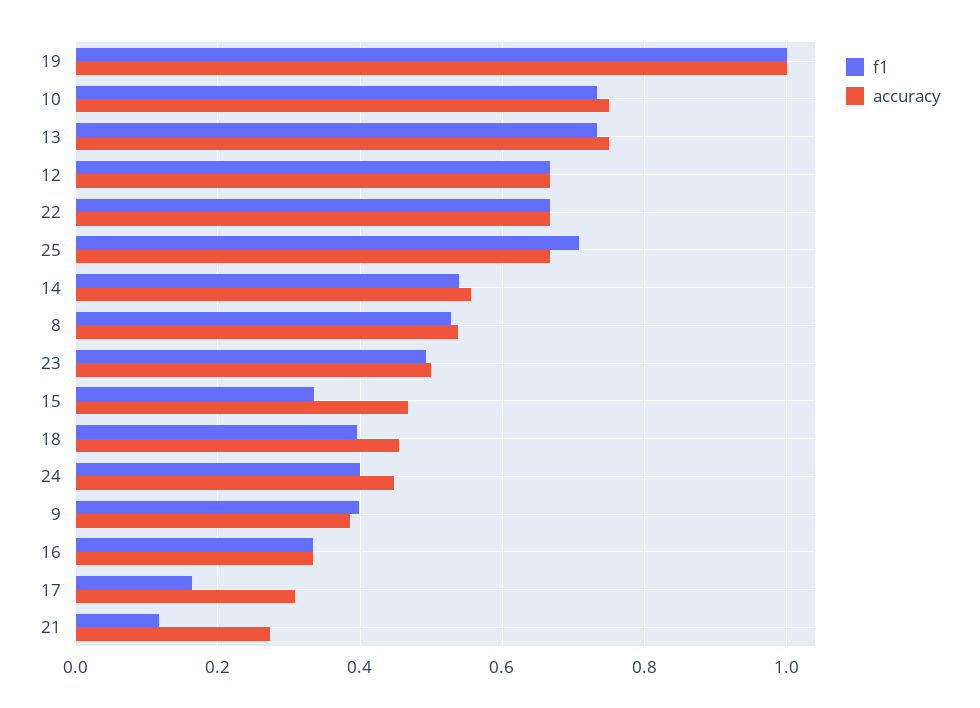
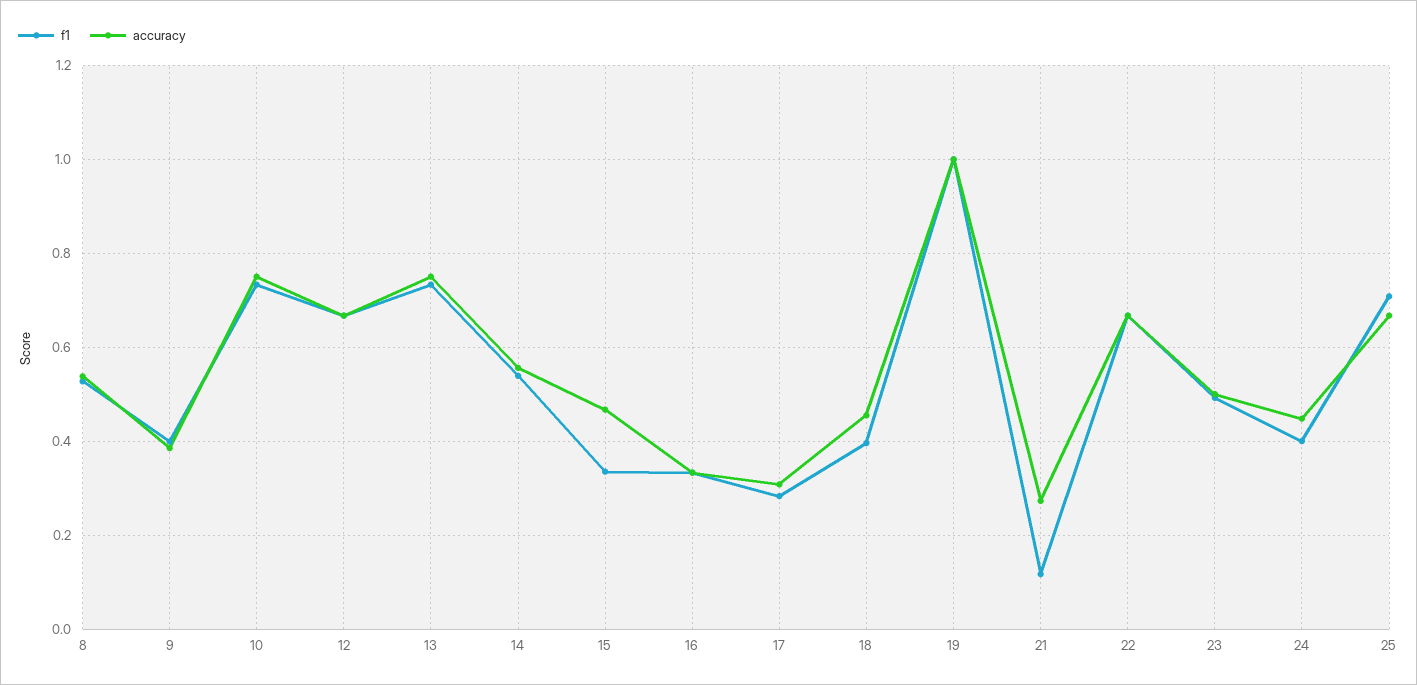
f1, 17: 0.16 -> 0.28

